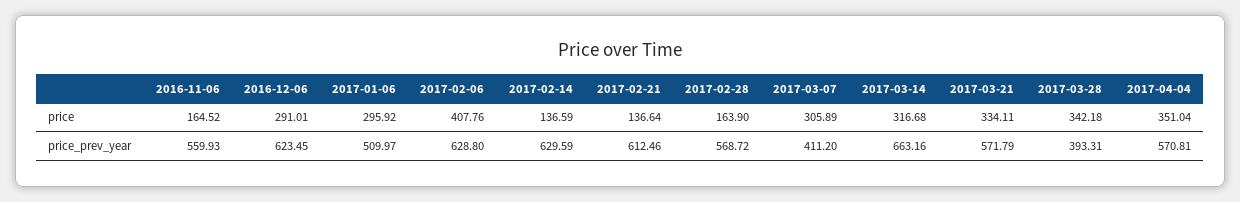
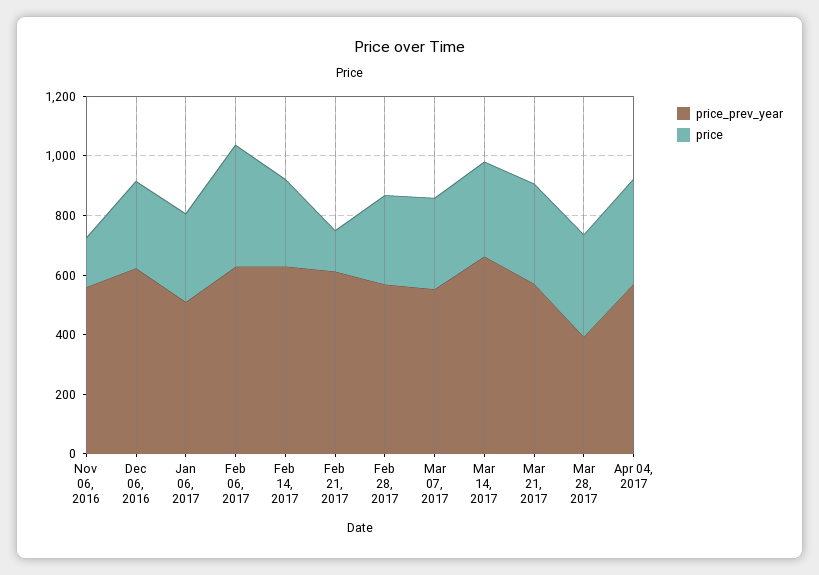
price, 2017-02-14: 136.59 -> 300
price, 2017-02-28: 163.9 -> 300
price_prev_year, 2017-03-07: 411.2 -> 550

